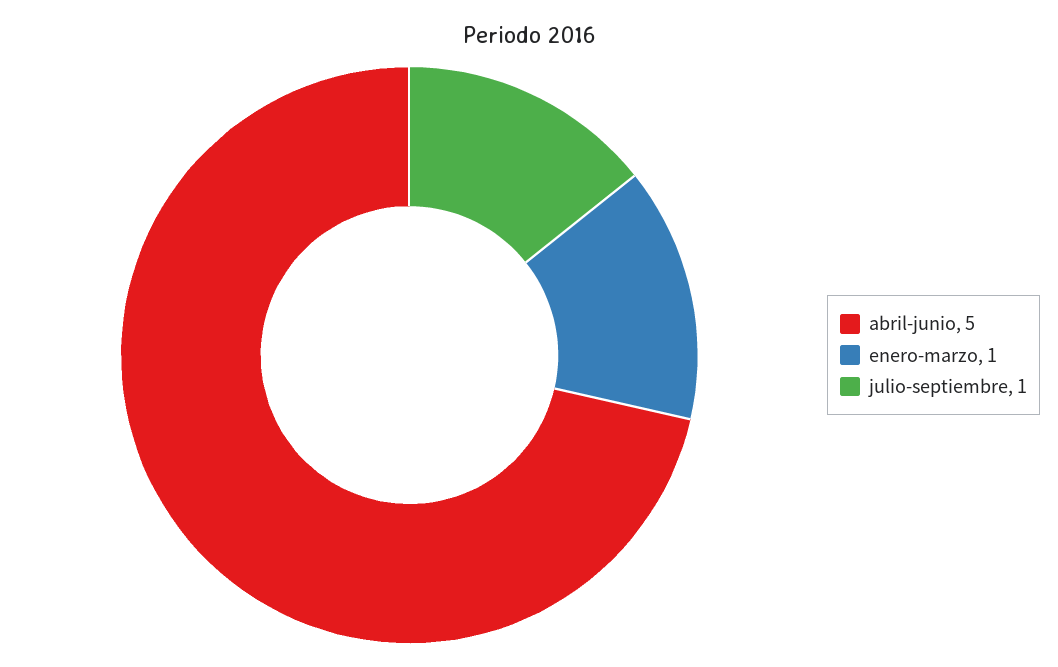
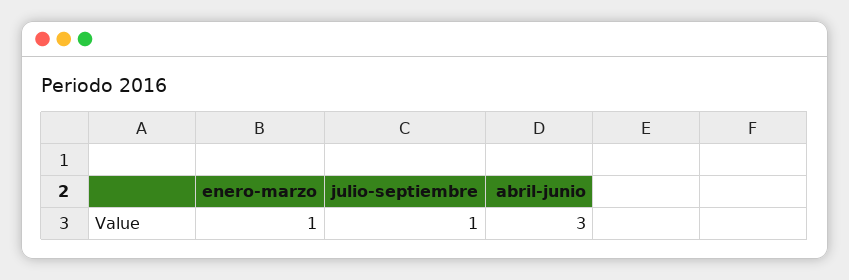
abril-junio: 5 -> 3

